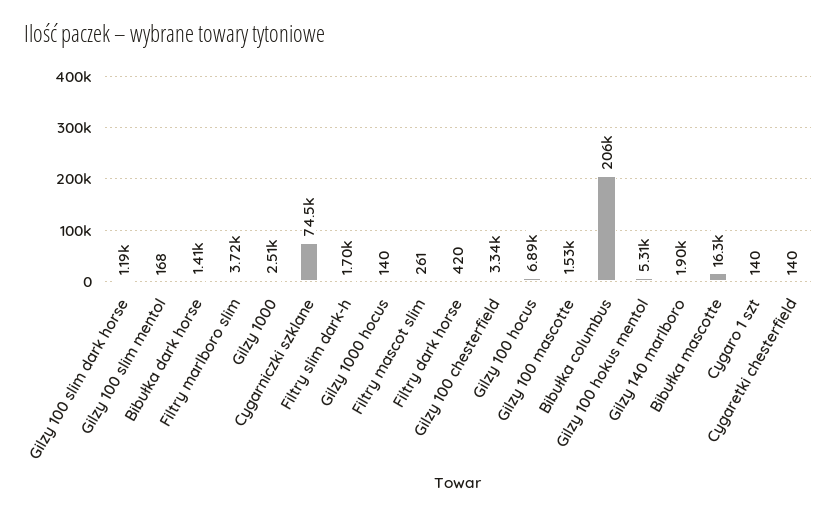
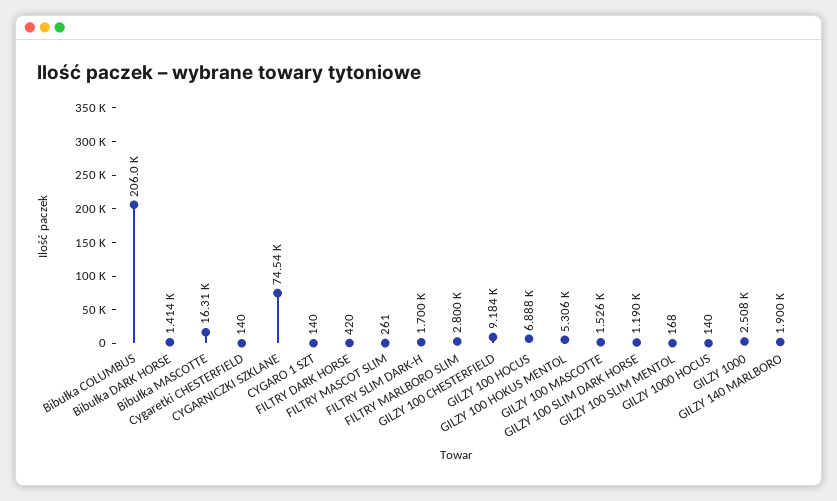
Filtry marlboro slim: 3720 -> 2800
Gilzy 100 chesterfield: 3340 -> 9184

